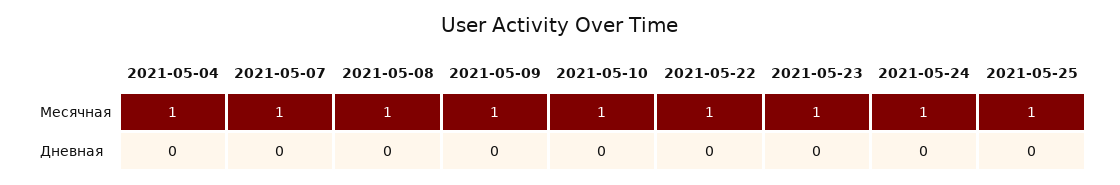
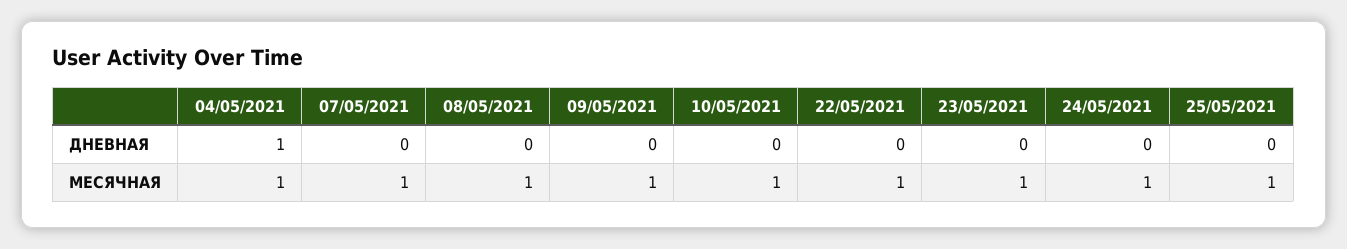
2021-05-04, Дневная: 0 -> 1

